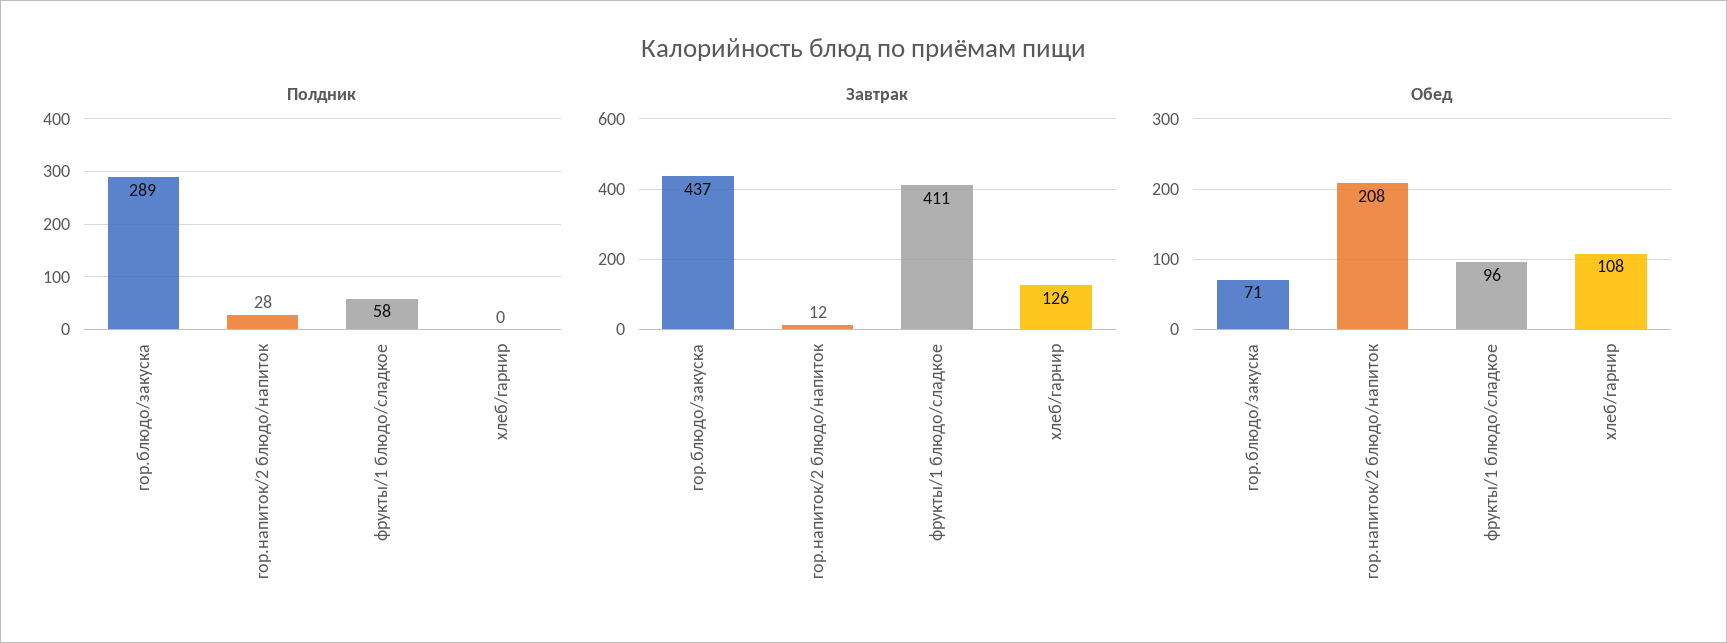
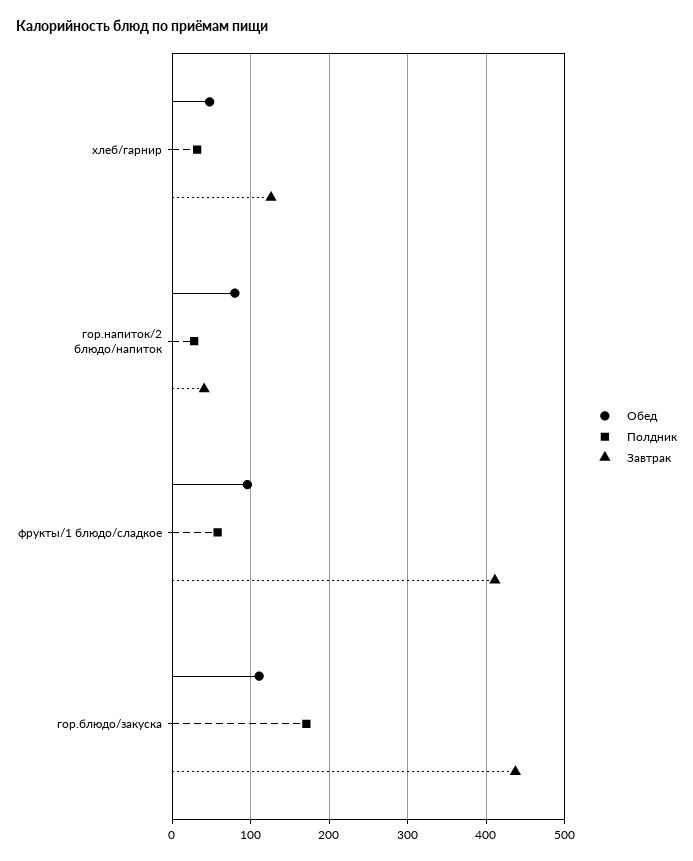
Полдник, гор.блюдо/закуска: 289 -> 170
Полдник, хлеб/гарнир: 0 -> 30
Завтрак, гор.напиток/2 блюдо/напиток: 12 -> 40
Обед, гор.блюдо/закуска: 71 -> 110
Обед, гор.напиток/2 блюдо/напиток: 208 -> 80
Обед, хлеб/гарнир: 108 -> 50

